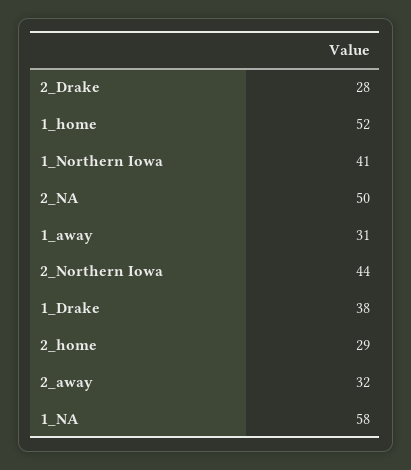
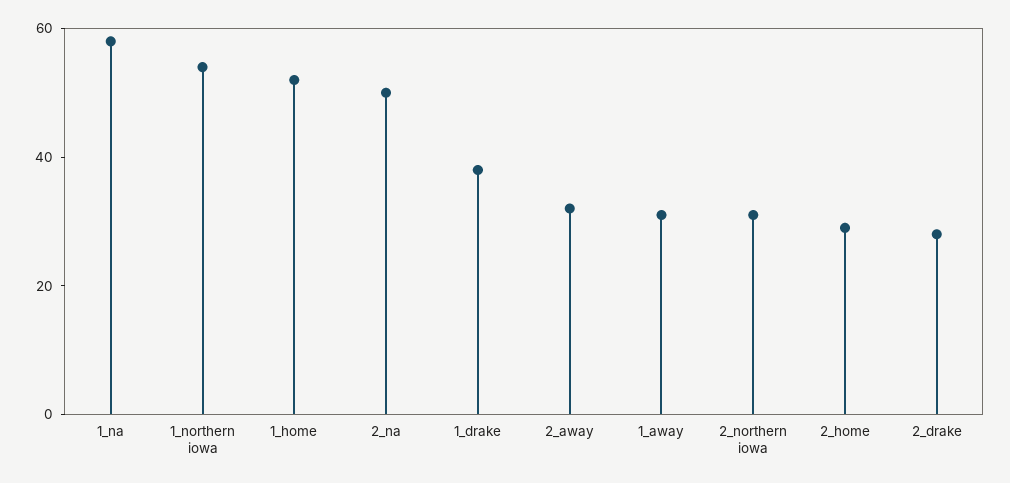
1_Northern Iowa: 41 -> 55
2_Northern Iowa: 44 -> 30

